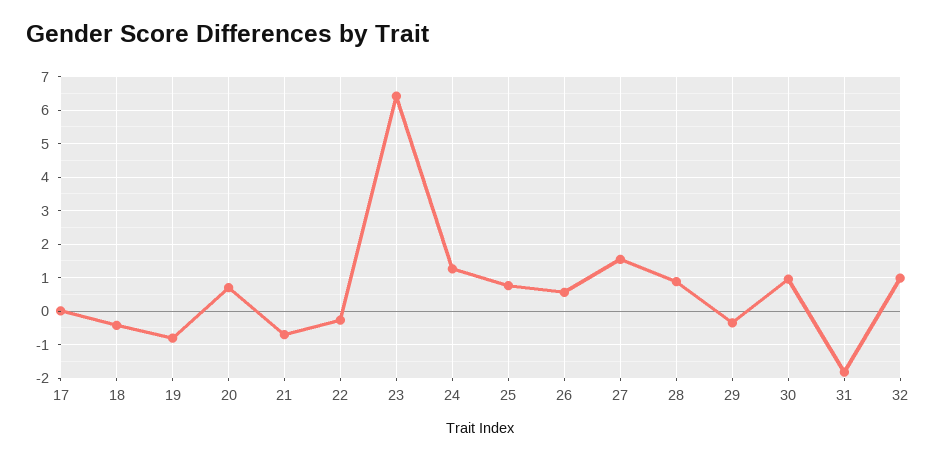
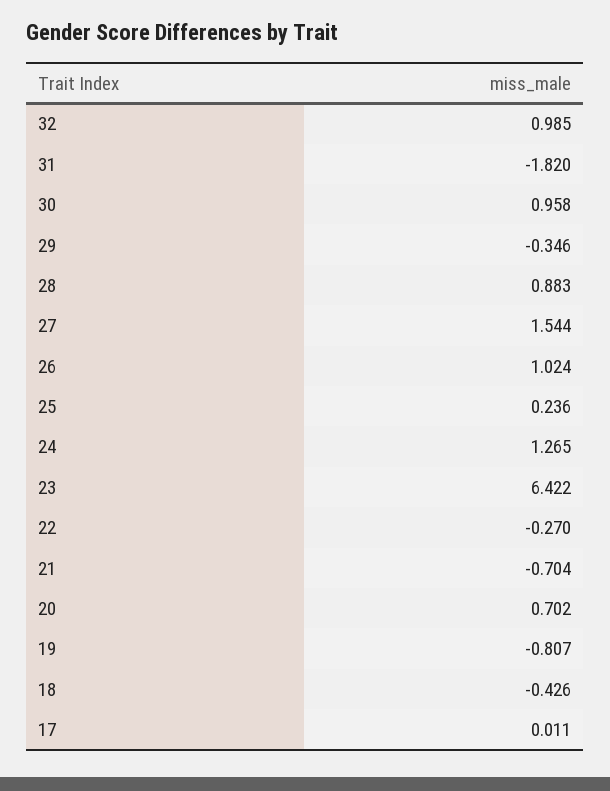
25: 0.8 -> 0.236
26: 0.6 -> 1.024

